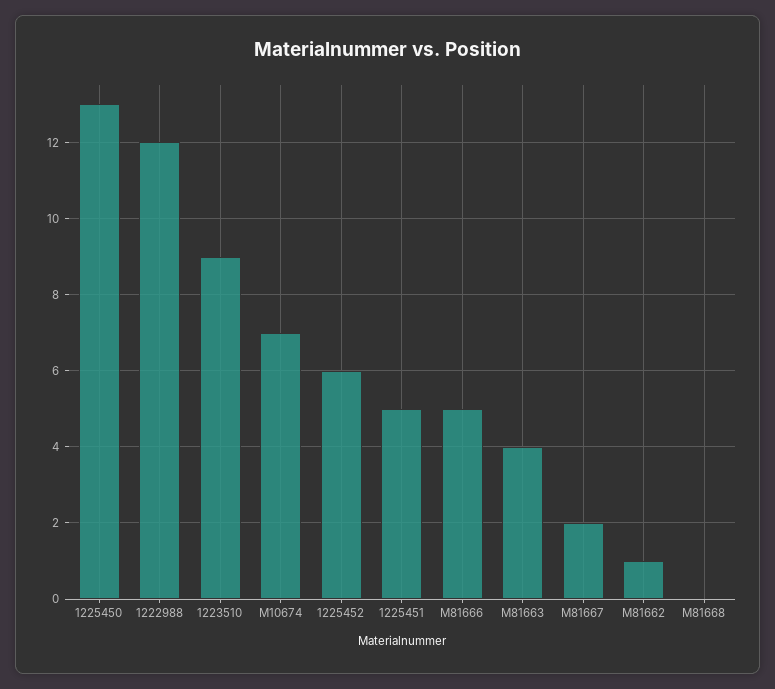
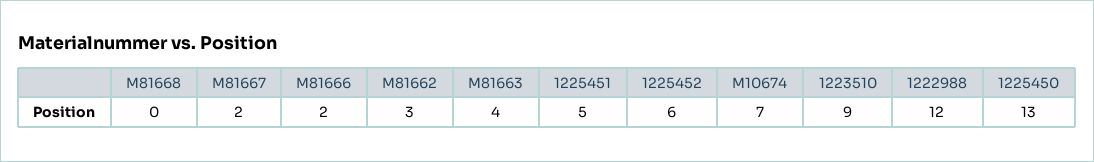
M81666: 5 -> 2
M81662: 1 -> 3

